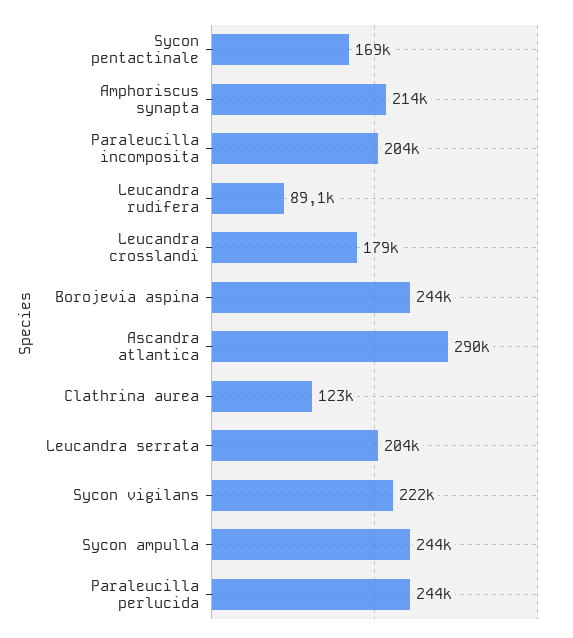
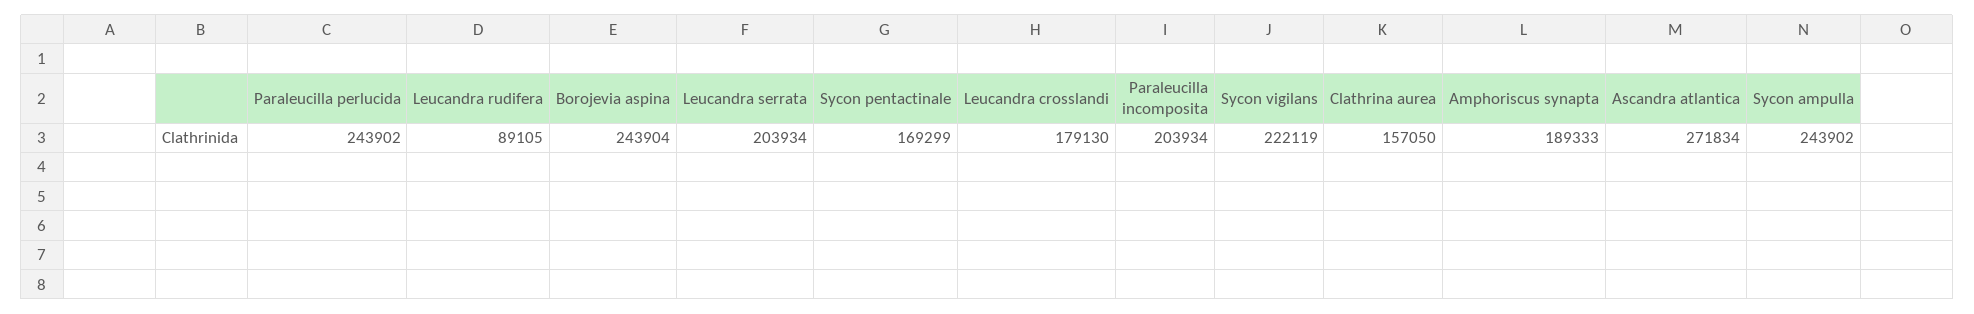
Amphoriscus synapta: 214000 -> 189333
Ascandra atlantica: 290000 -> 271834
Clathrina aurea: 123000 -> 157050

